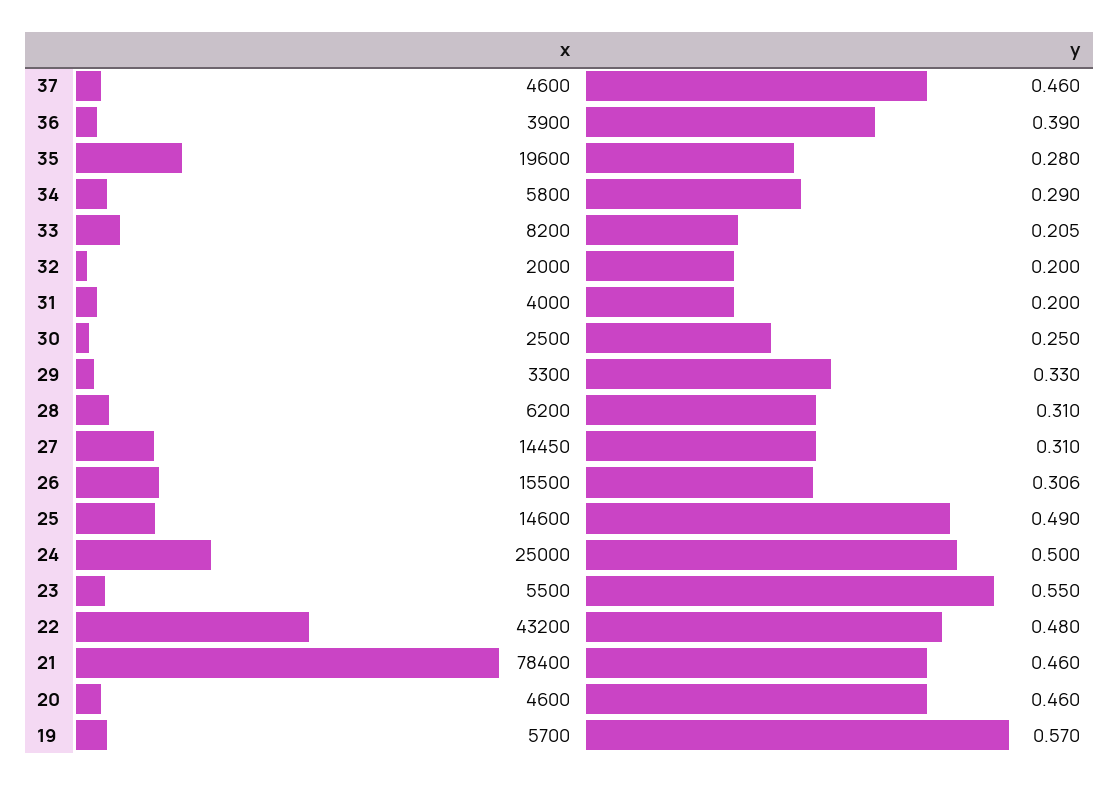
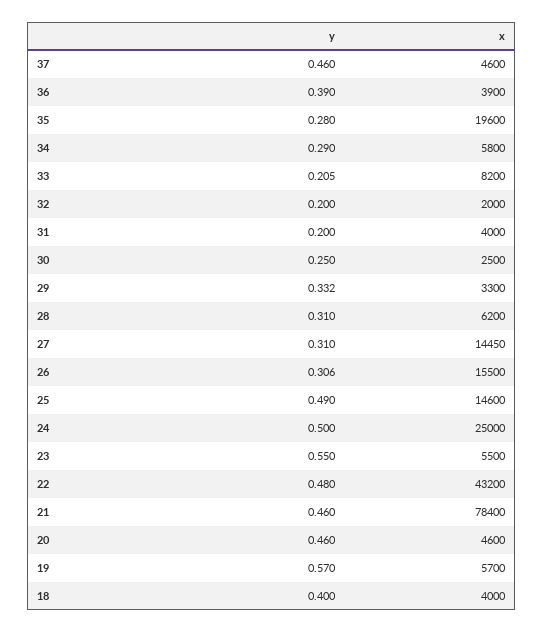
y, 29: 0.33 -> 0.332
y, 18: none -> 0.4
x, 18: none -> 4000

